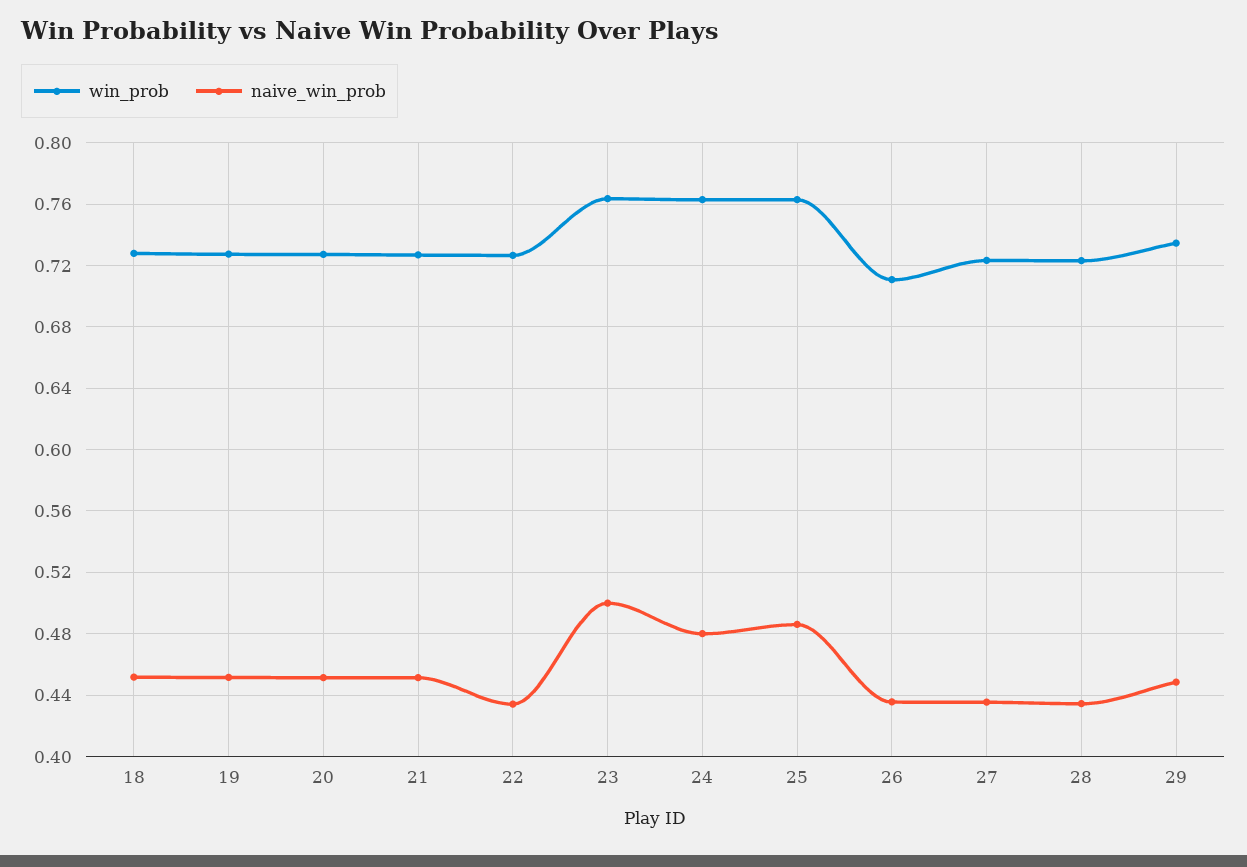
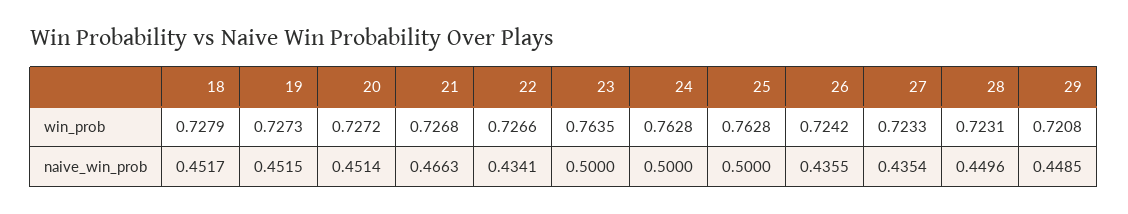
naive_win_prob, 21: 0.45 -> 0.4663
naive_win_prob, 24: 0.48 -> 0.5
naive_win_prob, 25: 0.485 -> 0.5
win_prob, 26: 0.71 -> 0.7242
naive_win_prob, 28: 0.435 -> 0.4496
win_prob, 29: 0.735 -> 0.7208

